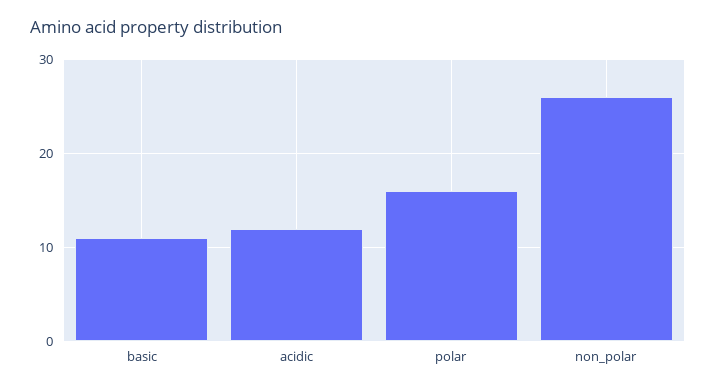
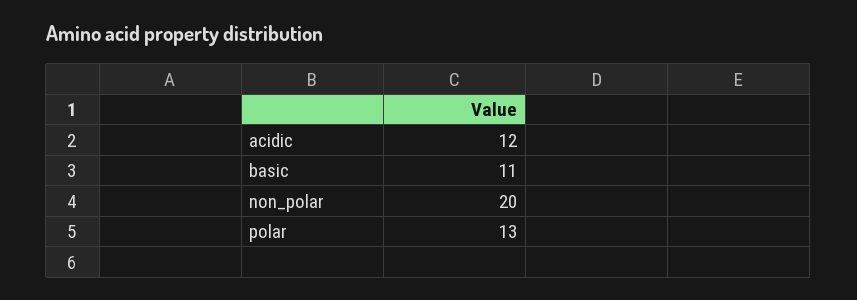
polar: 16 -> 13
non_polar: 26 -> 20

